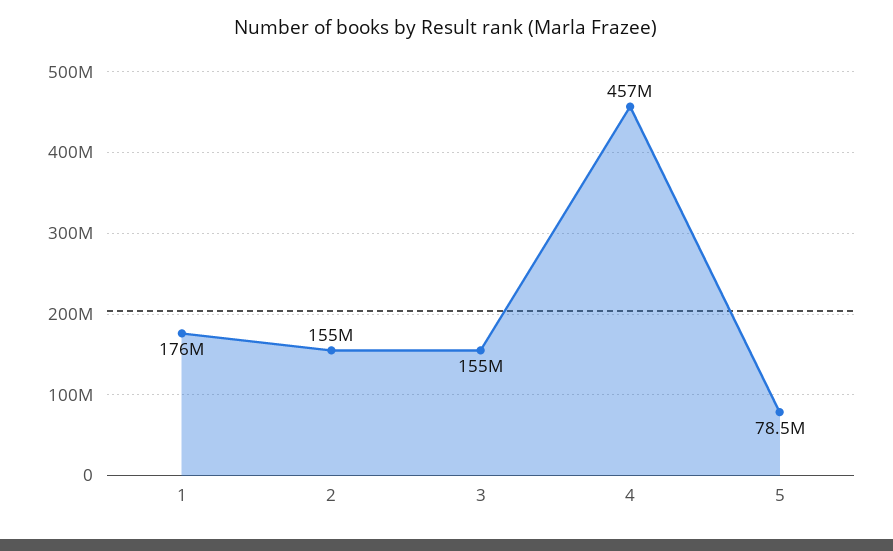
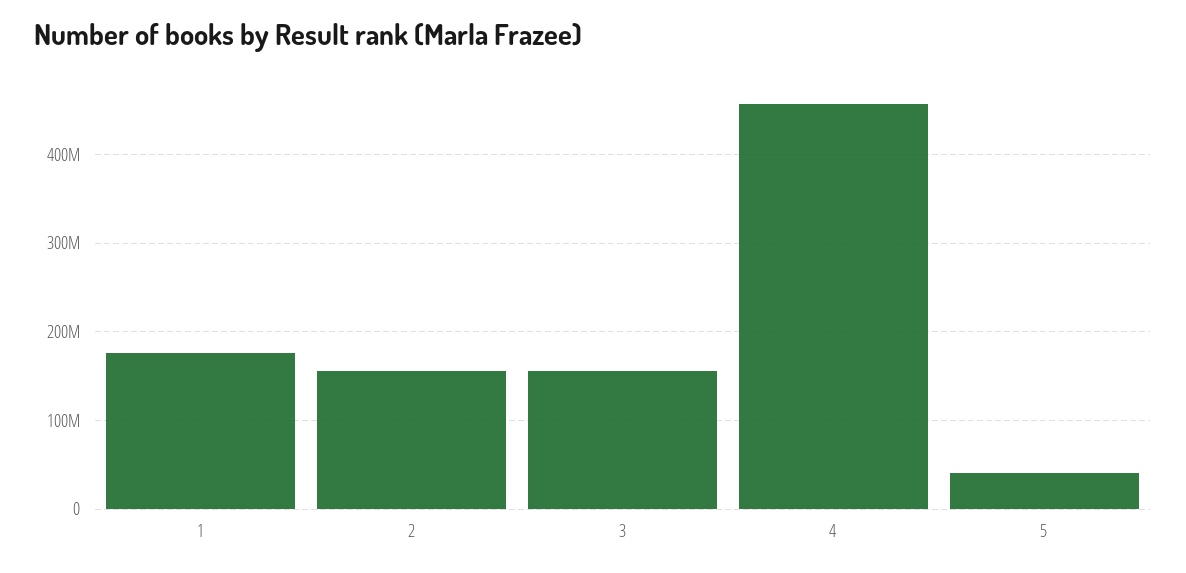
5: 78500000 -> 40000000

